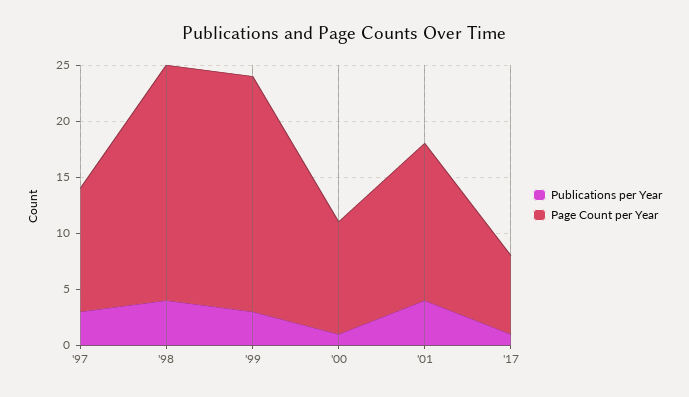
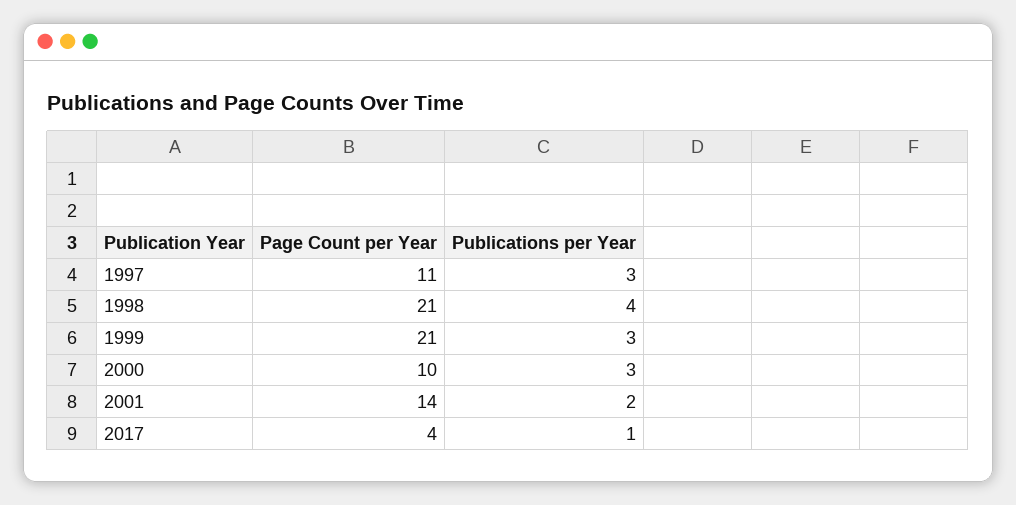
Publications per Year, '00: 1 -> 3
Publications per Year, '01: 4 -> 2
Page Count per Year, '17: 7 -> 4

